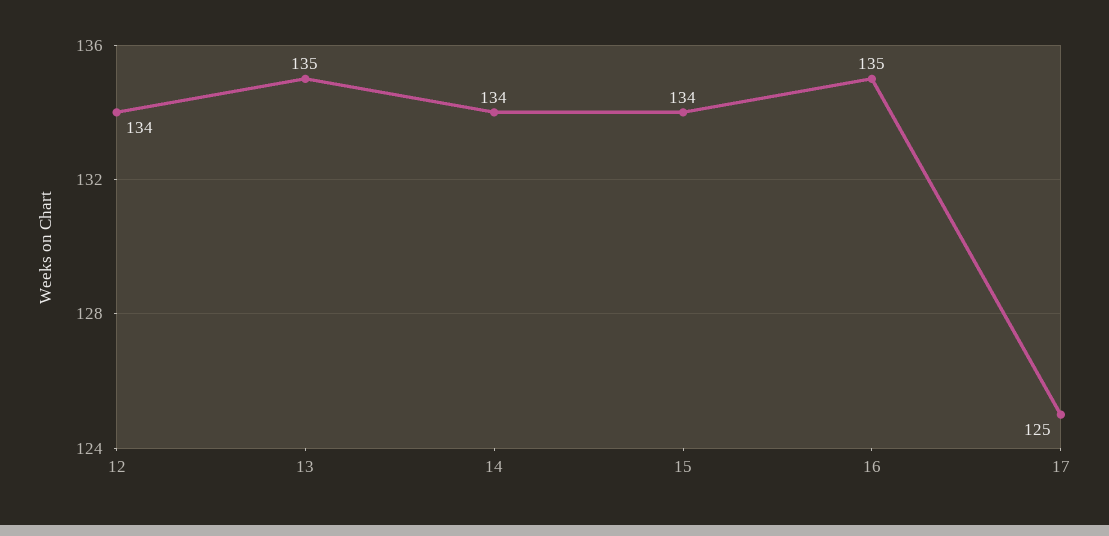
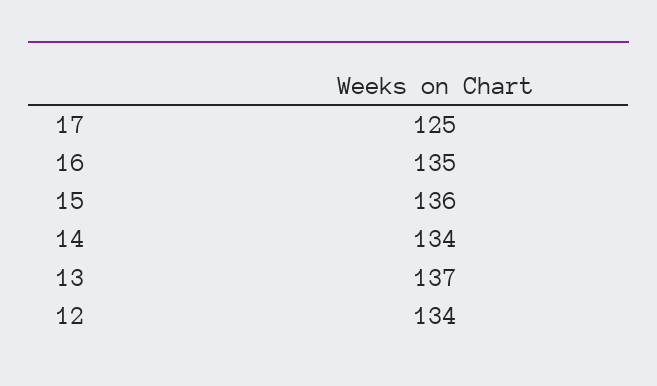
13: 135 -> 137
15: 134 -> 136

